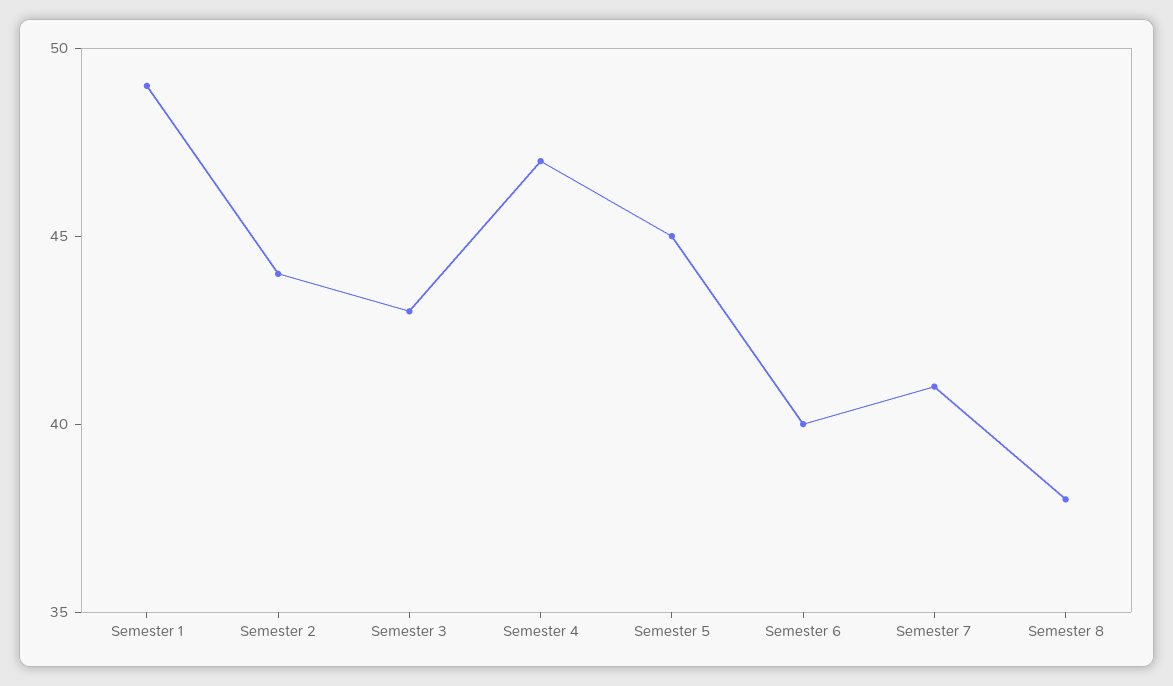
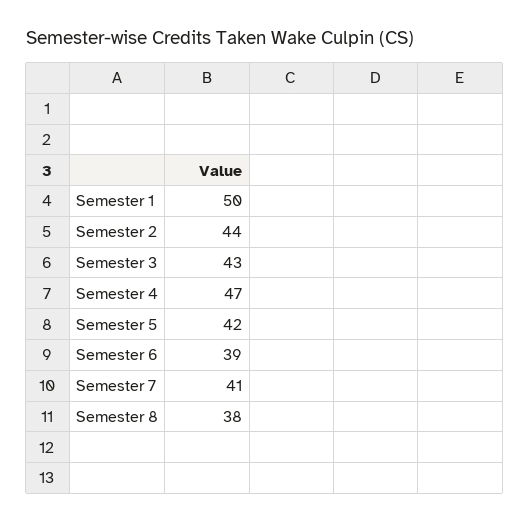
Semester 1: 49 -> 50
Semester 5: 45 -> 42
Semester 6: 40 -> 39

